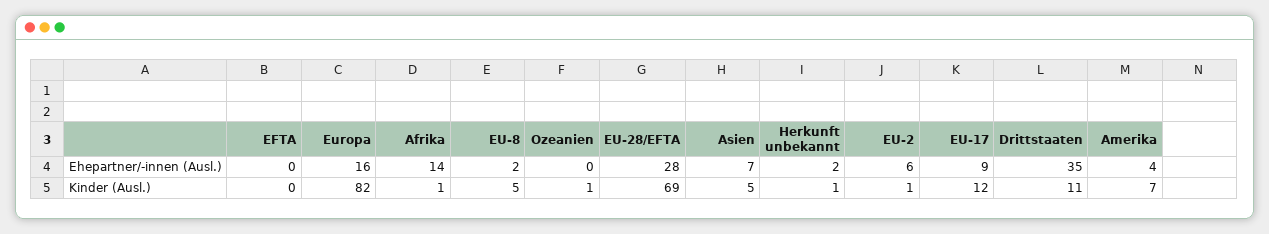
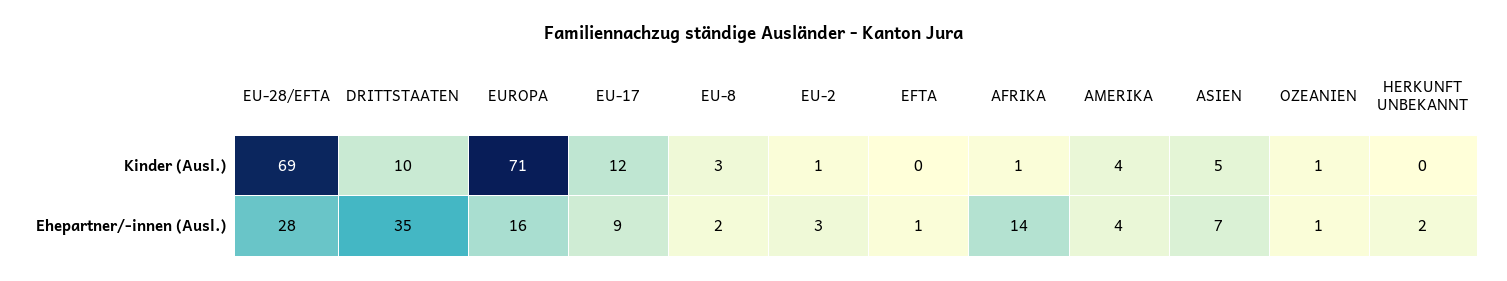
EFTA, Ehepartner/-innen (Ausl.): 0 -> 1
Ozeanien, Ehepartner/-innen (Ausl.): 0 -> 1
EU-2, Ehepartner/-innen (Ausl.): 6 -> 3
Europa, Kinder (Ausl.): 82 -> 71
EU-8, Kinder (Ausl.): 5 -> 3
Herkunft unbekannt, Kinder (Ausl.): 1 -> 0
Drittstaaten, Kinder (Ausl.): 11 -> 10
Amerika, Kinder (Ausl.): 7 -> 4

